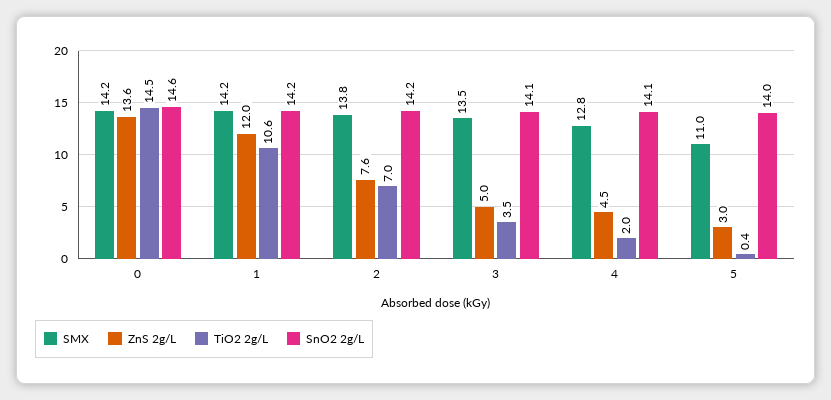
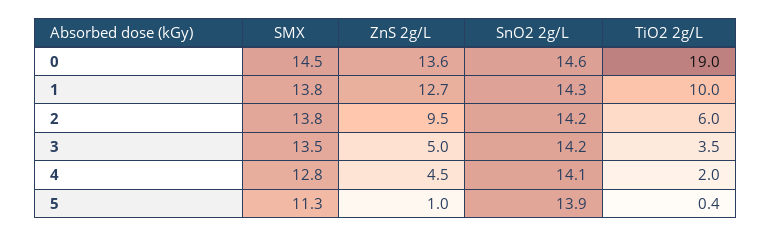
SMX, 0: 14.2 -> 14.5
TiO2 2g/L, 0: 14.5 -> 19
SMX, 1: 14.2 -> 13.8
ZnS 2g/L, 1: 12 -> 12.7
TiO2 2g/L, 1: 10.6 -> 10
SnO2 2g/L, 1: 14.2 -> 14.3
ZnS 2g/L, 2: 7.6 -> 9.5
TiO2 2g/L, 2: 7 -> 6
SnO2 2g/L, 3: 14.1 -> 14.2
SMX, 5: 11 -> 11.3
ZnS 2g/L, 5: 3 -> 1
SnO2 2g/L, 5: 14 -> 13.9

